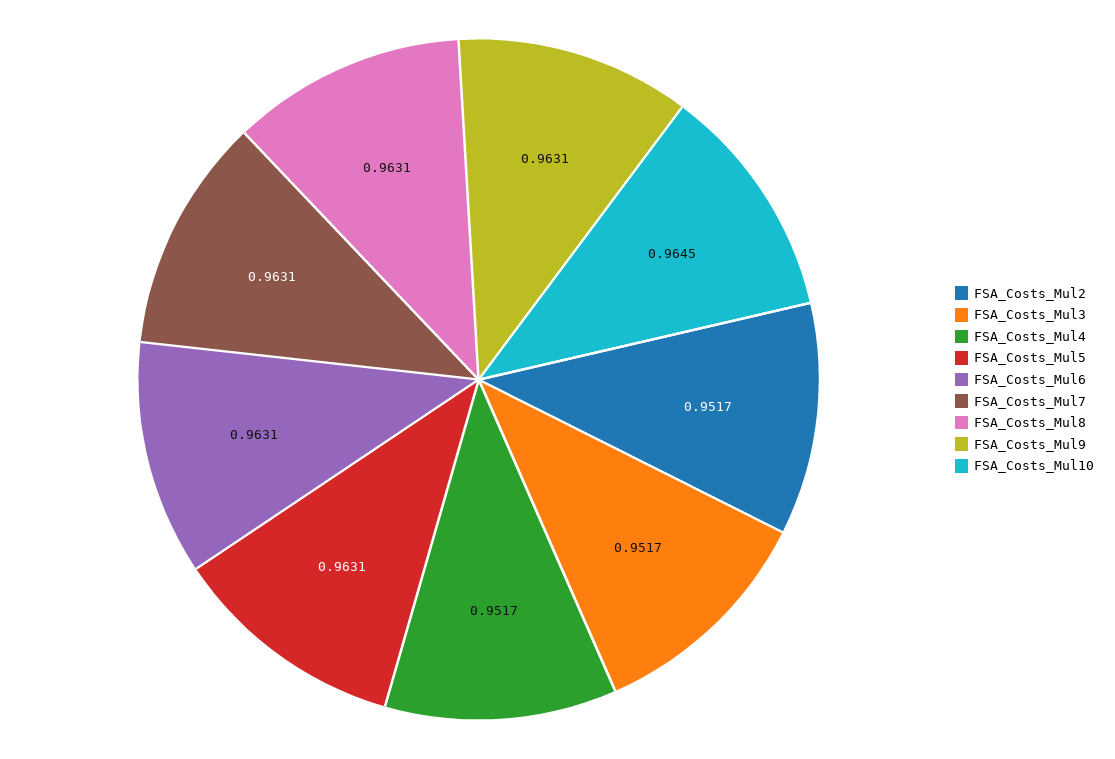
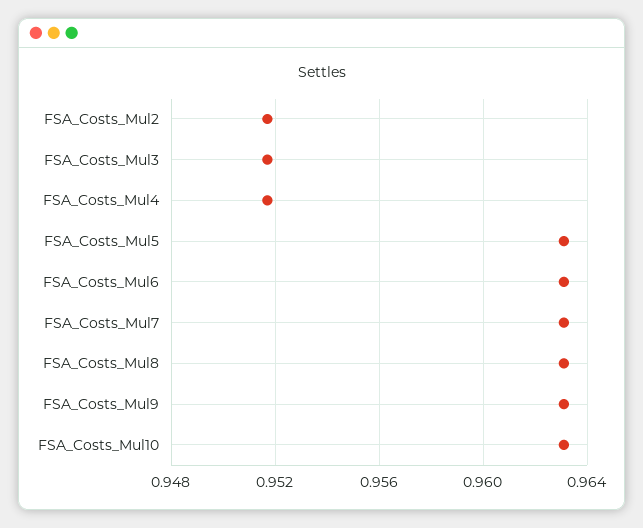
FSA_Costs_Mul10: 0.9645 -> 0.963

